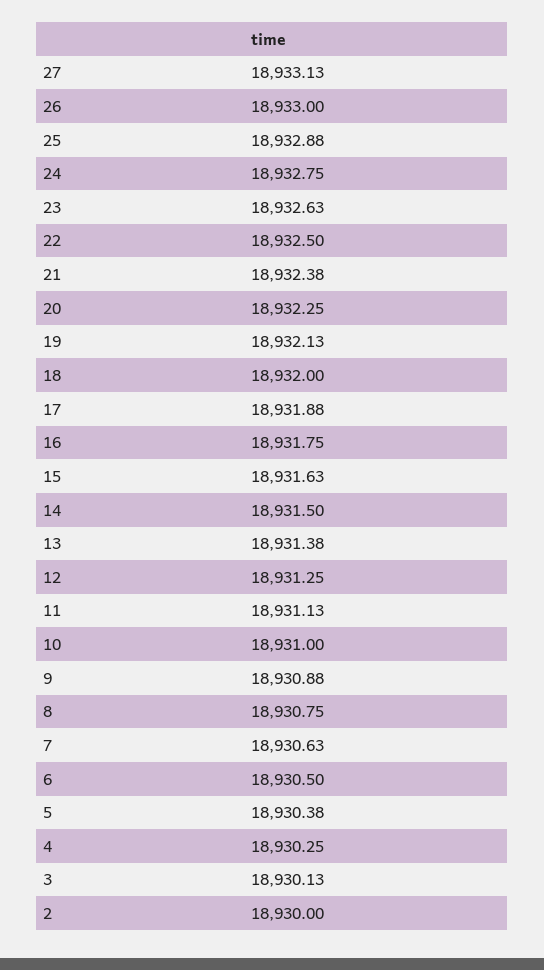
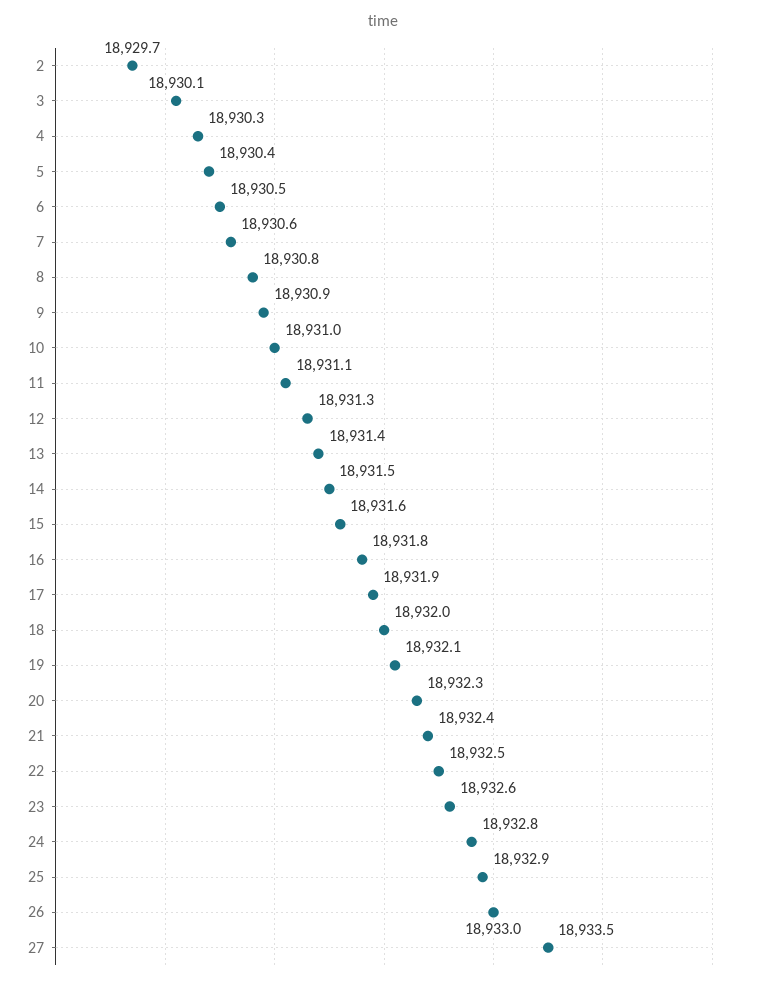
27: 18933.13 -> 18933.5
2: 18930 -> 18929.7

